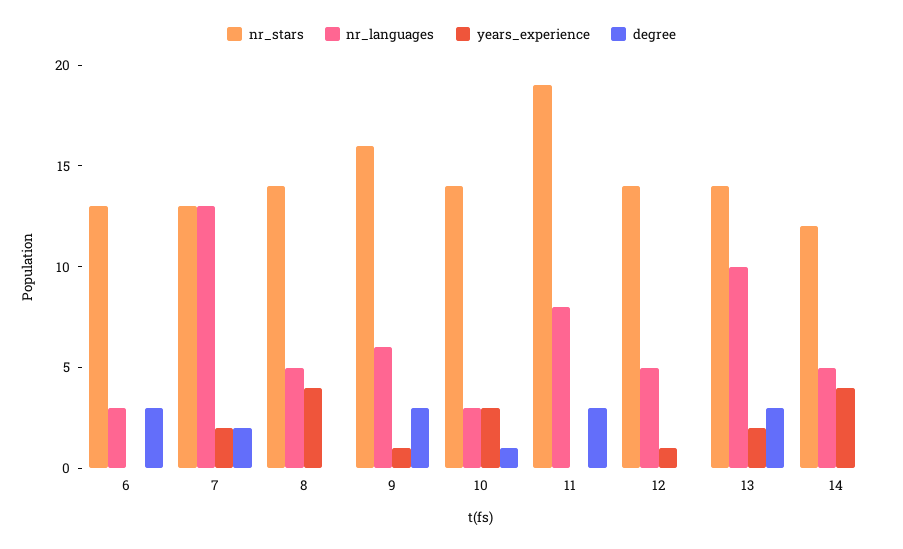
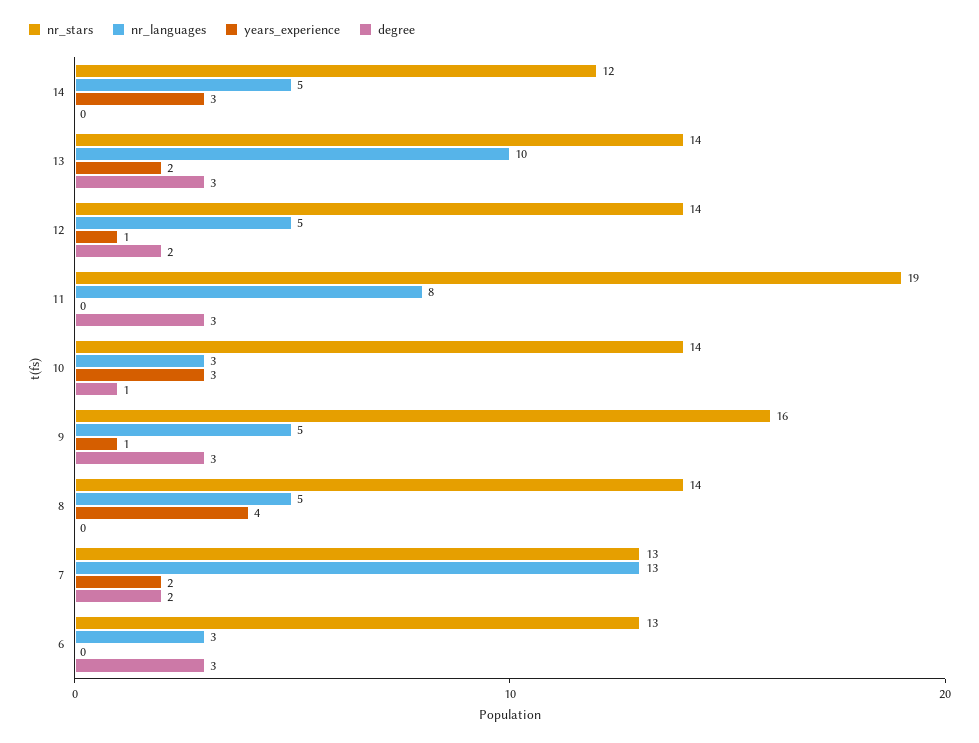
nr_languages, 9: 6 -> 5
degree, 12: 0 -> 2
years_experience, 14: 4 -> 3

